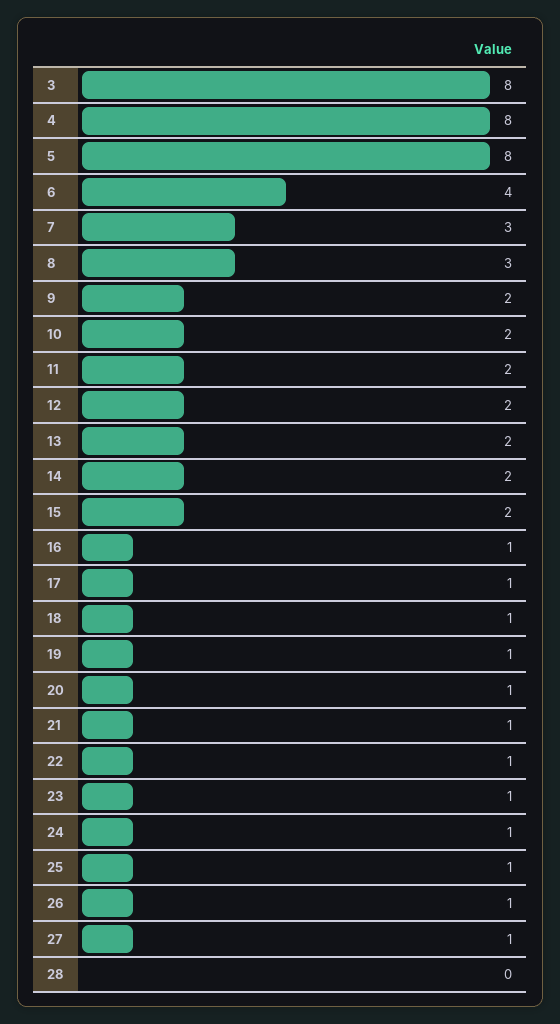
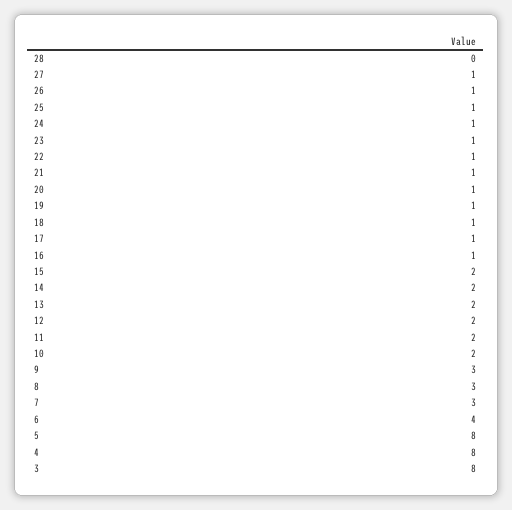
9: 2 -> 3

